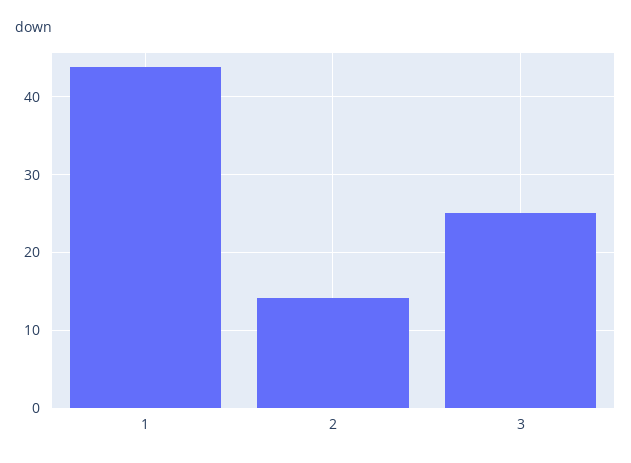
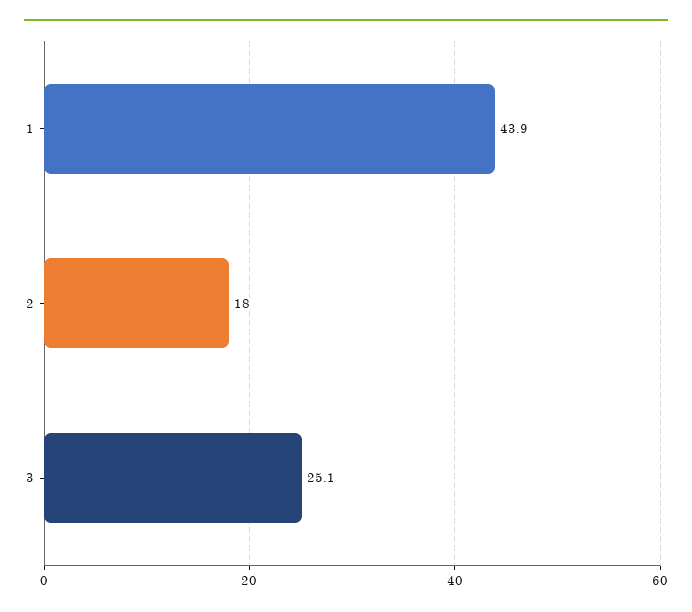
2: 14 -> 18

